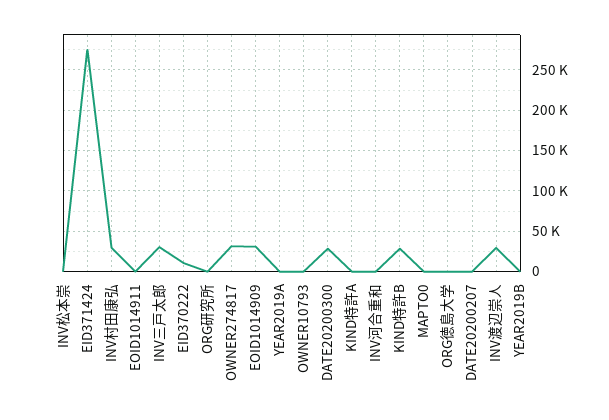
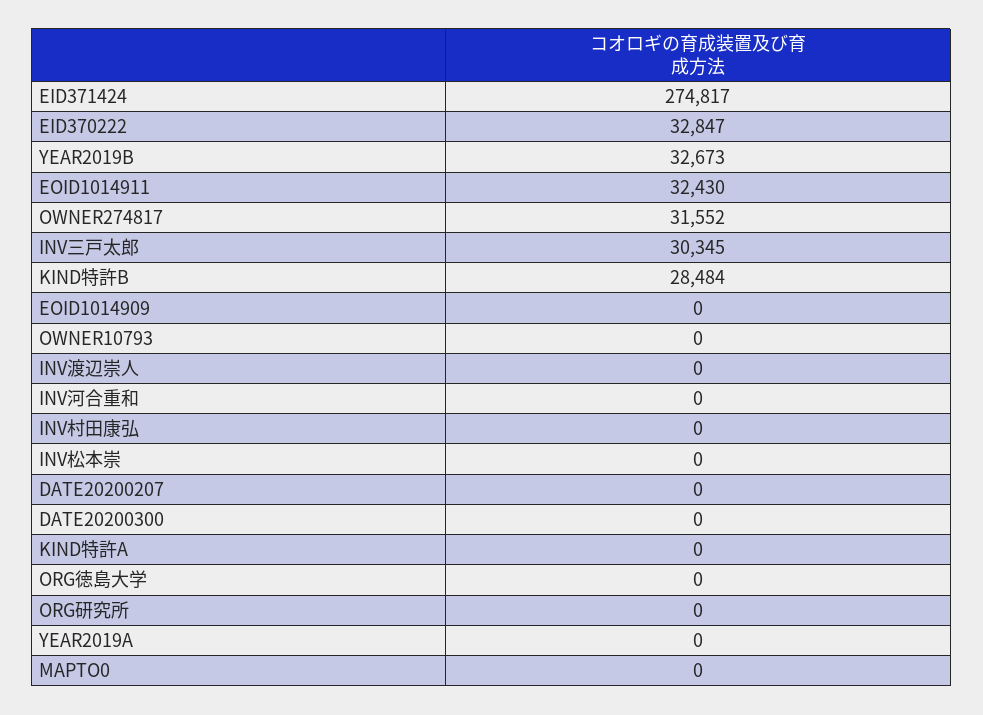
INV村田康弘: 30000 -> 0
EOID1014911: 0 -> 32430
EID370222: 10000 -> 32847
EOID1014909: 30000 -> 0
DATE20200300: 30000 -> 0
INV渡辺崇人: 30000 -> 0
YEAR2019B: 0 -> 32673

